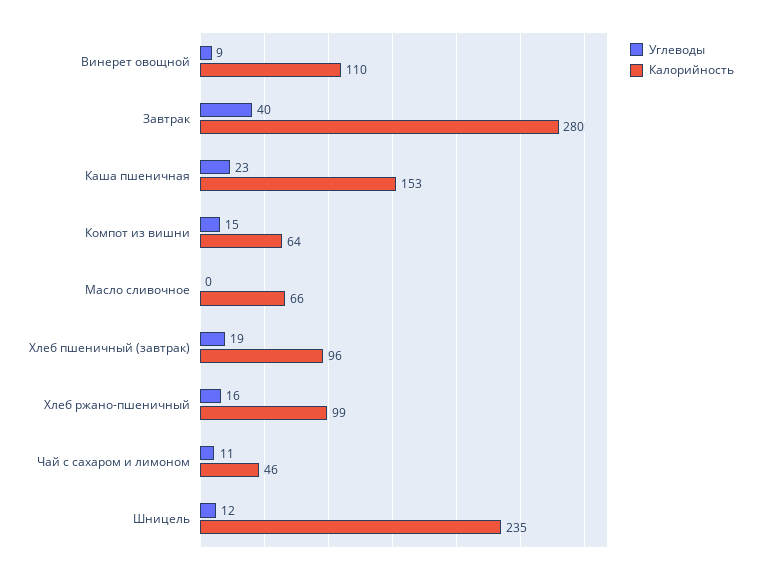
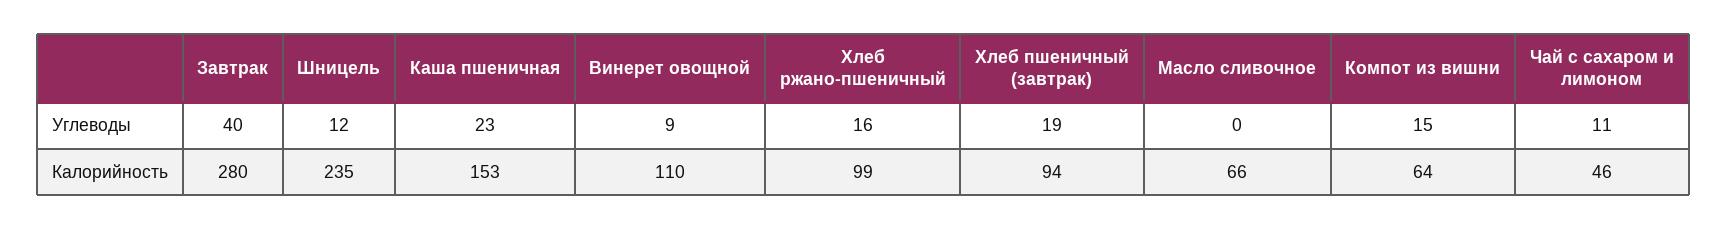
Калорийность, Хлеб пшеничный (завтрак): 96 -> 94

